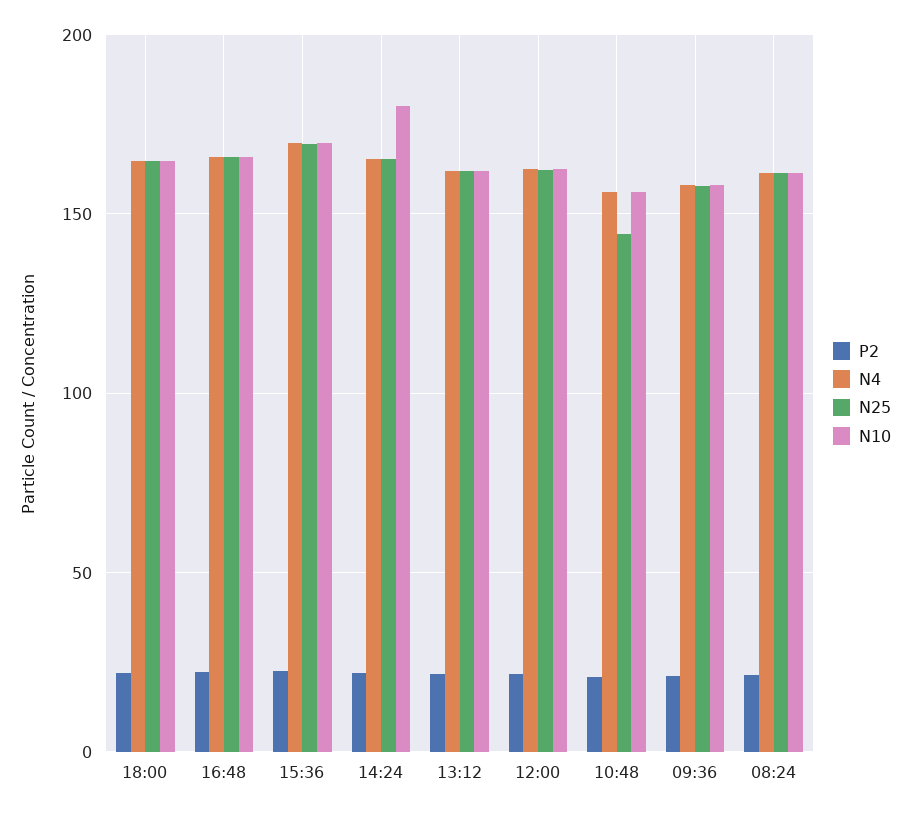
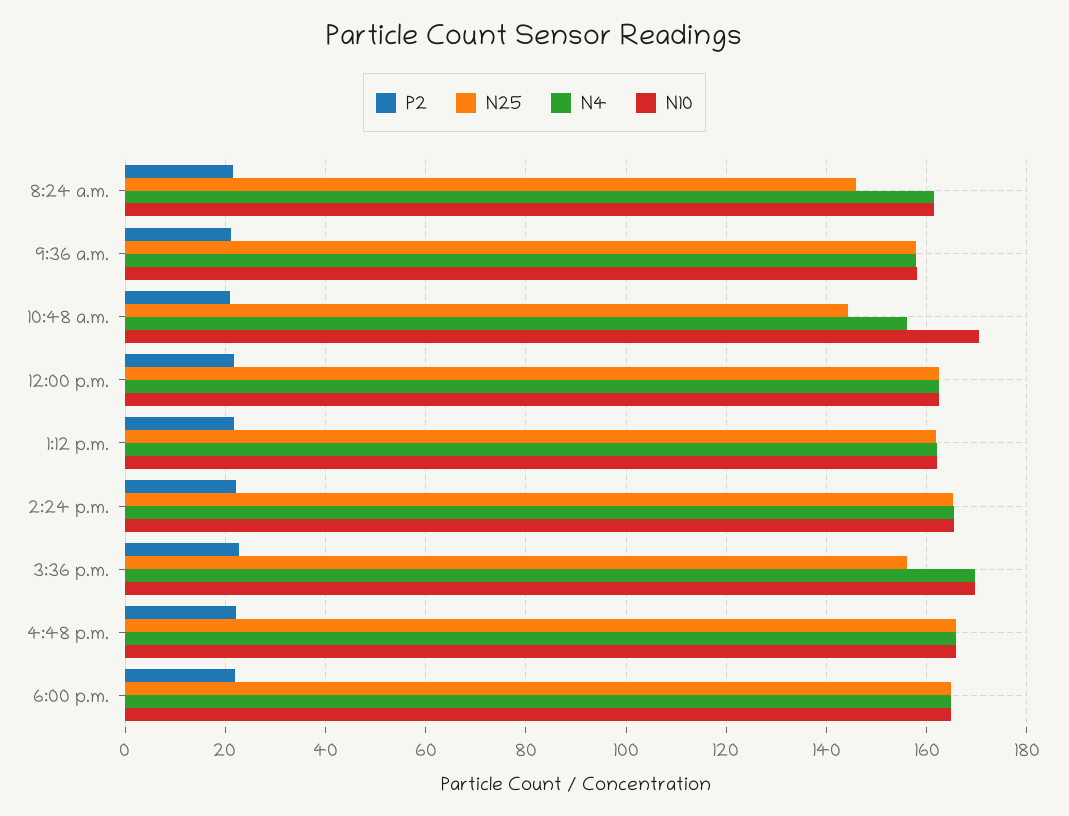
N25, 15:36: 170 -> 156
N10, 14:24: 180 -> 166
N10, 10:48: 155 -> 170
N25, 08:24: 160 -> 146

